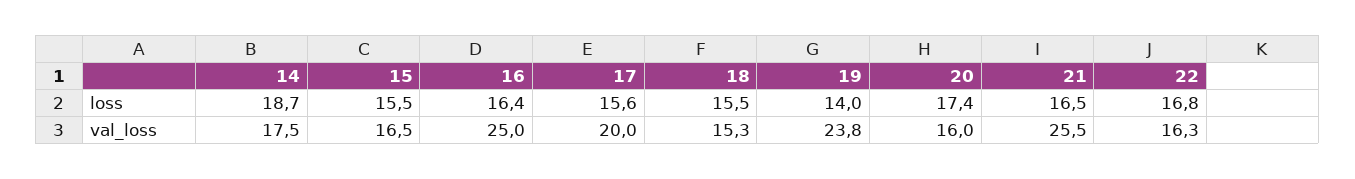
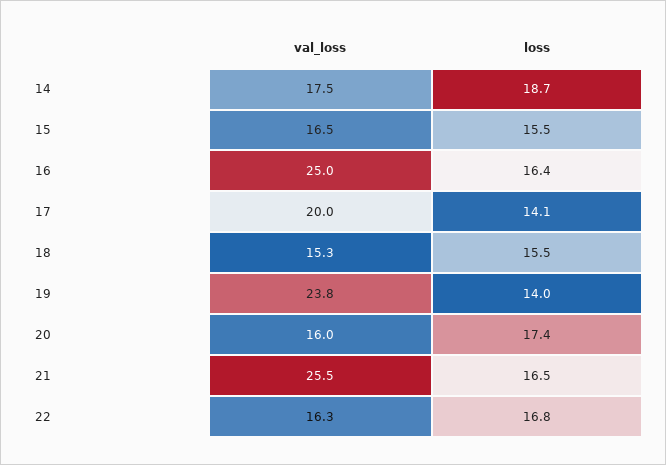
17, loss: 15.6 -> 14.1

